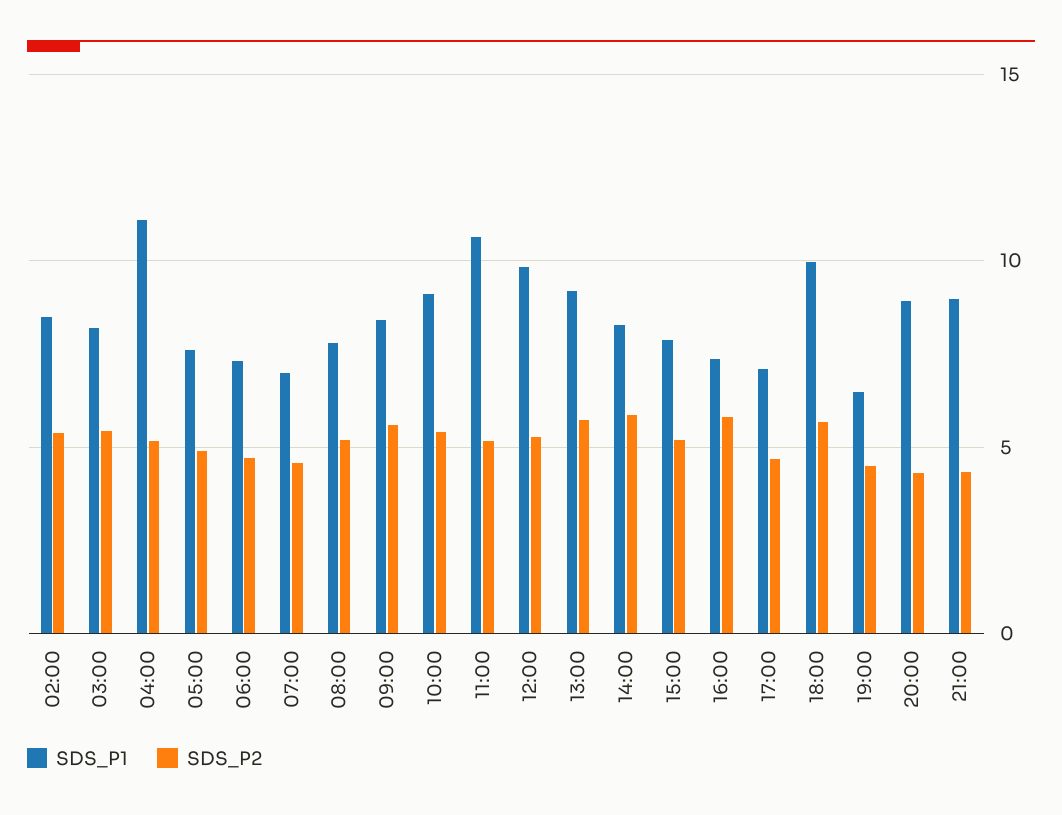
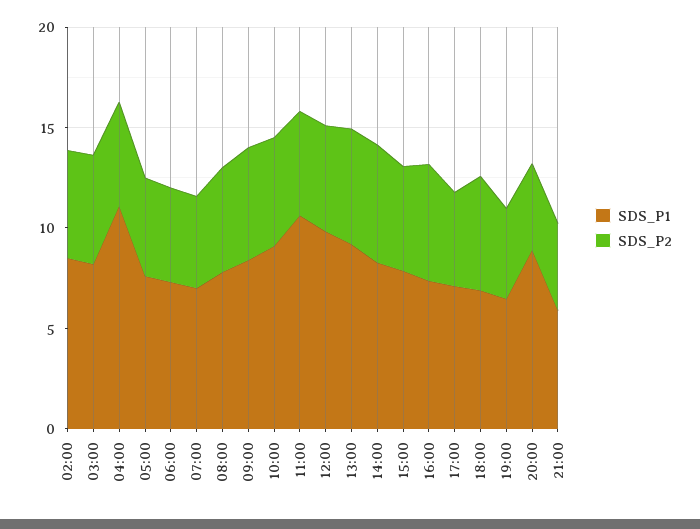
SDS_P1, 18:00: 10 -> 7
SDS_P1, 21:00: 9 -> 6

